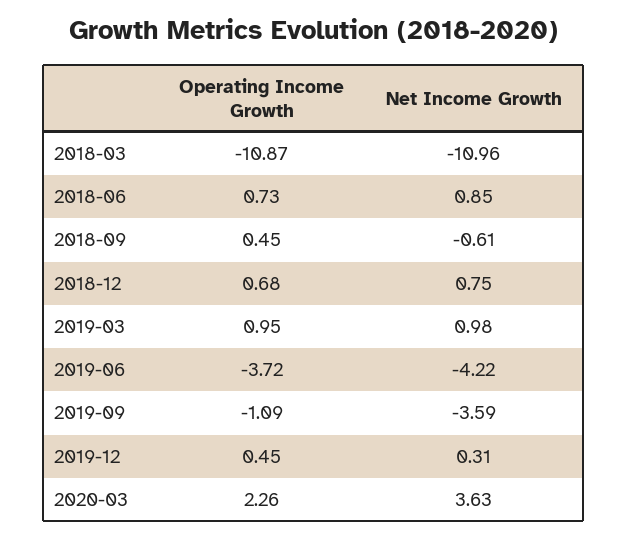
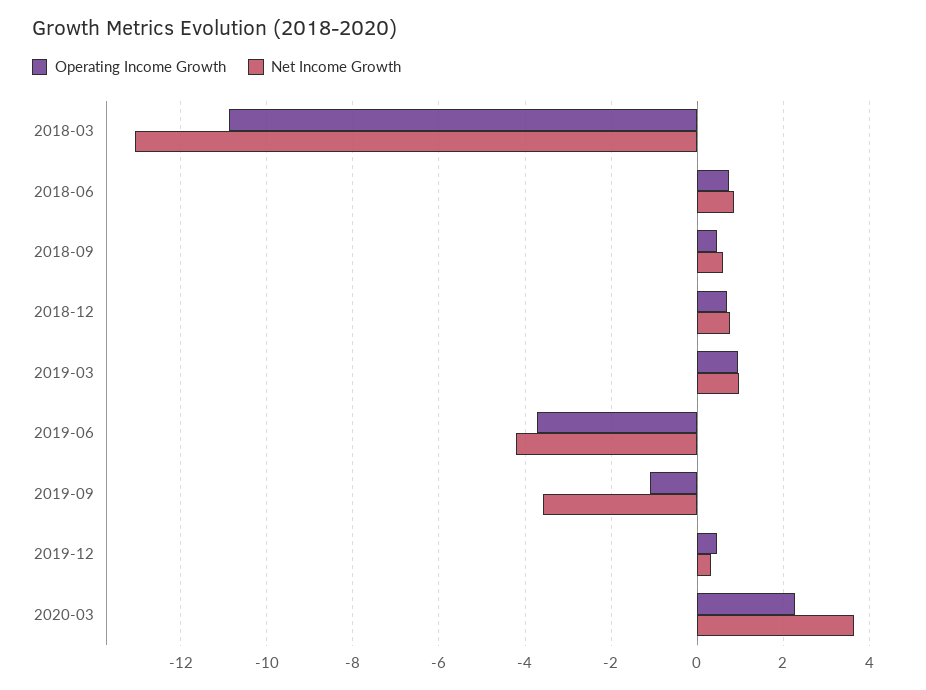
Net Income Growth, 2018-03: -10.96 -> -13
Net Income Growth, 2018-09: -0.61 -> 0.6

